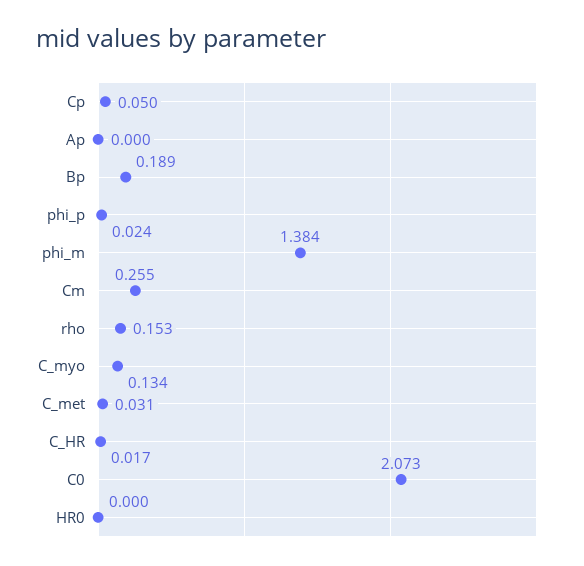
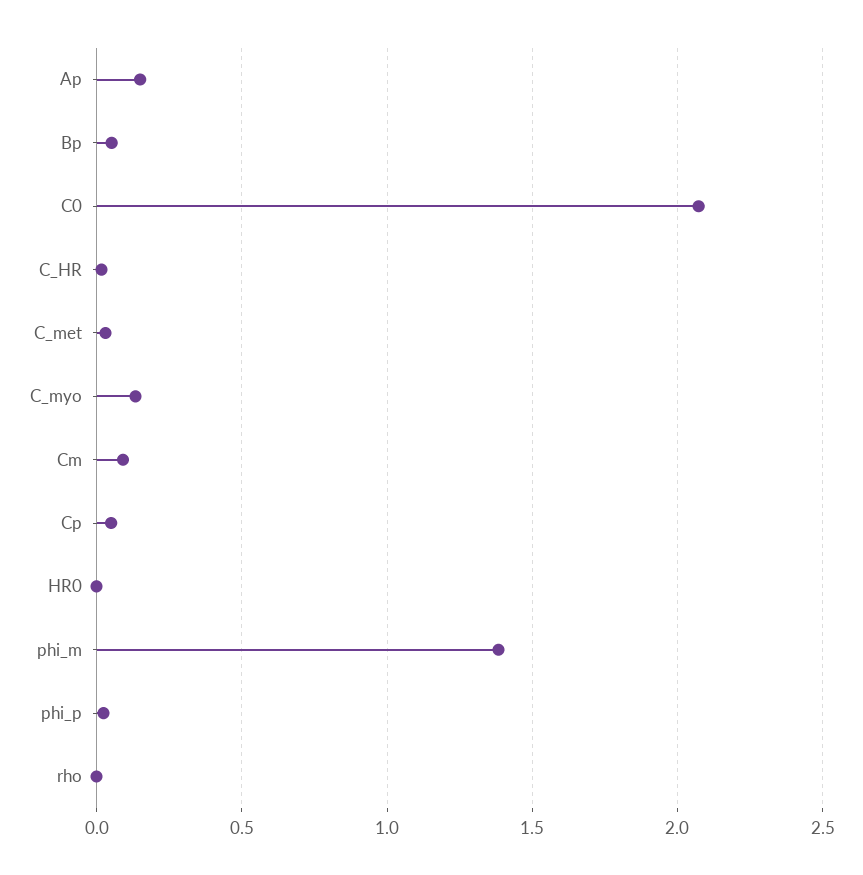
Ap: 0 -> 0.15
Bp: 0.189 -> 0.05
Cm: 0.255 -> 0.1
rho: 0.153 -> 0

